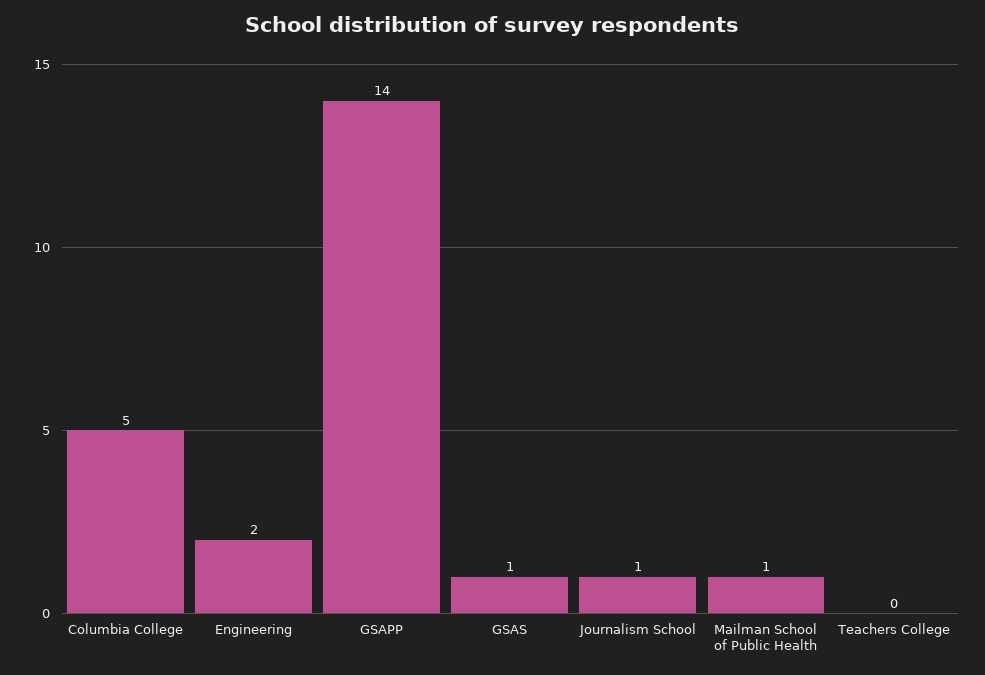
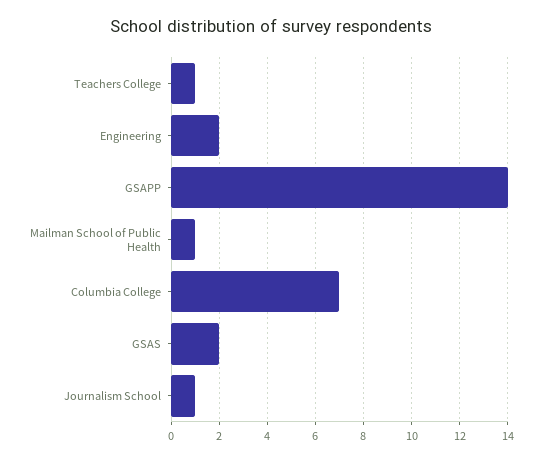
Columbia College: 5 -> 7
GSAS: 1 -> 2
Teachers College: 0 -> 1

